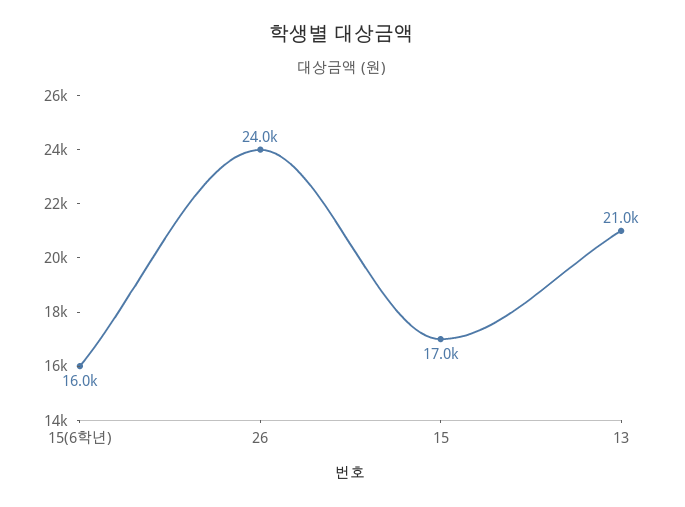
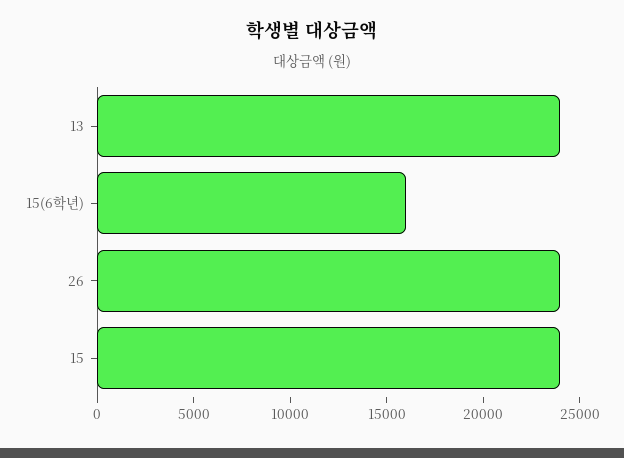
15: 17000 -> 24000
13: 21000 -> 24000

